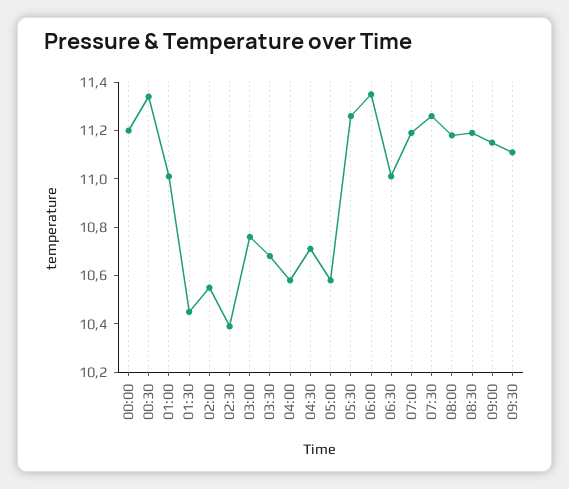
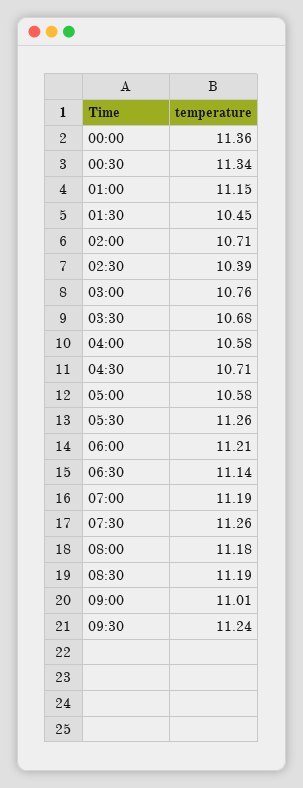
00:00: 11.2 -> 11.36
01:00: 11 -> 11.15
02:00: 10.55 -> 10.71
06:00: 11.35 -> 11.21
06:30: 11 -> 11.14
09:00: 11.15 -> 11.01
09:30: 11.1 -> 11.24

